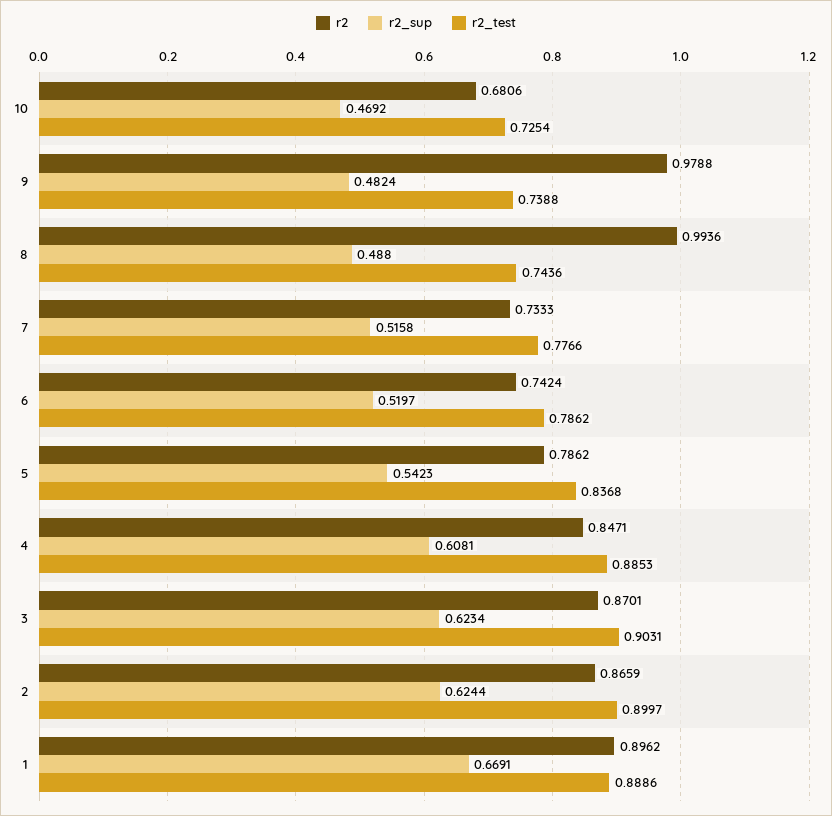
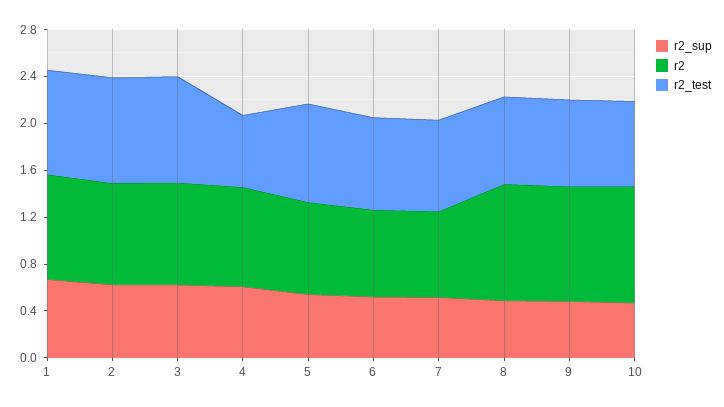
r2, 10: 0.6806 -> 1
r2_test, 4: 0.8853 -> 0.6

